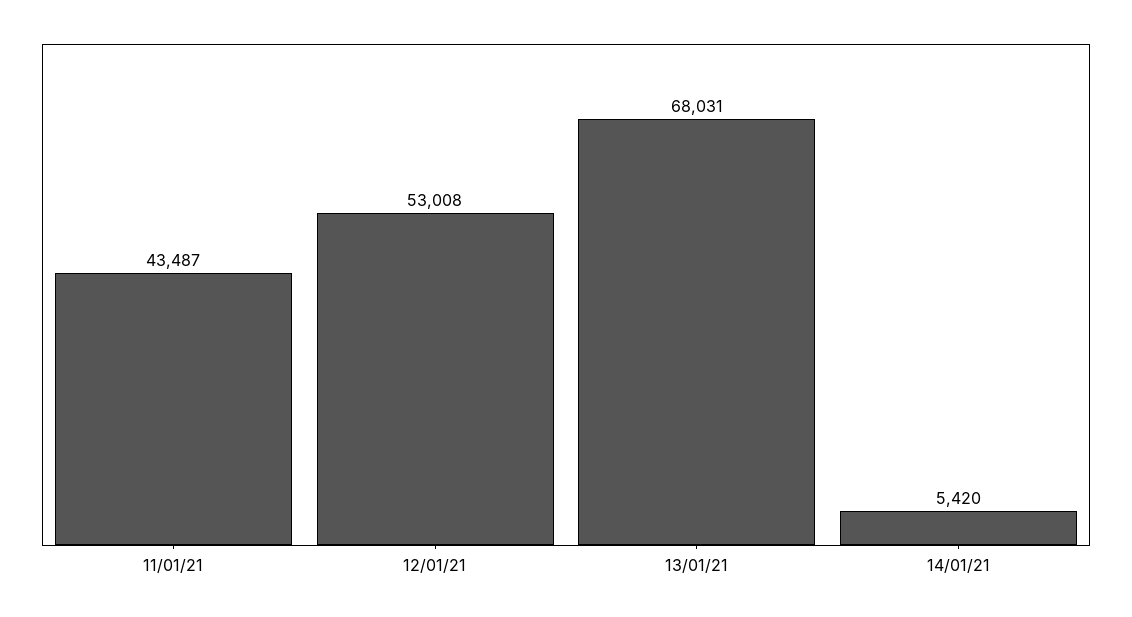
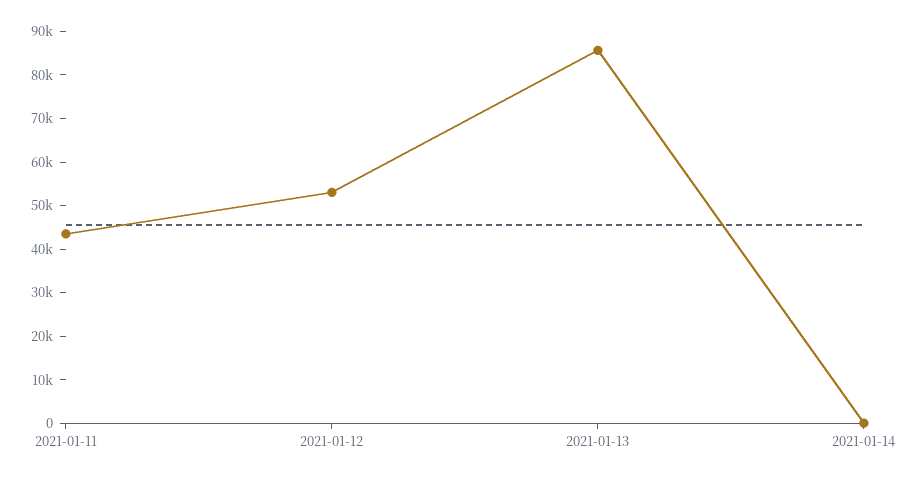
13/01/21: 68031 -> 86000
14/01/21: 5420 -> 0

